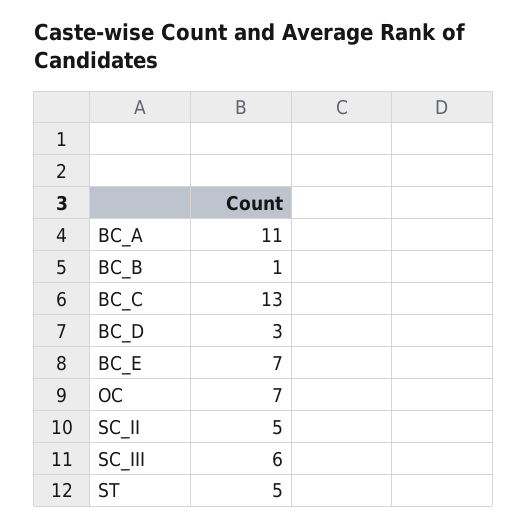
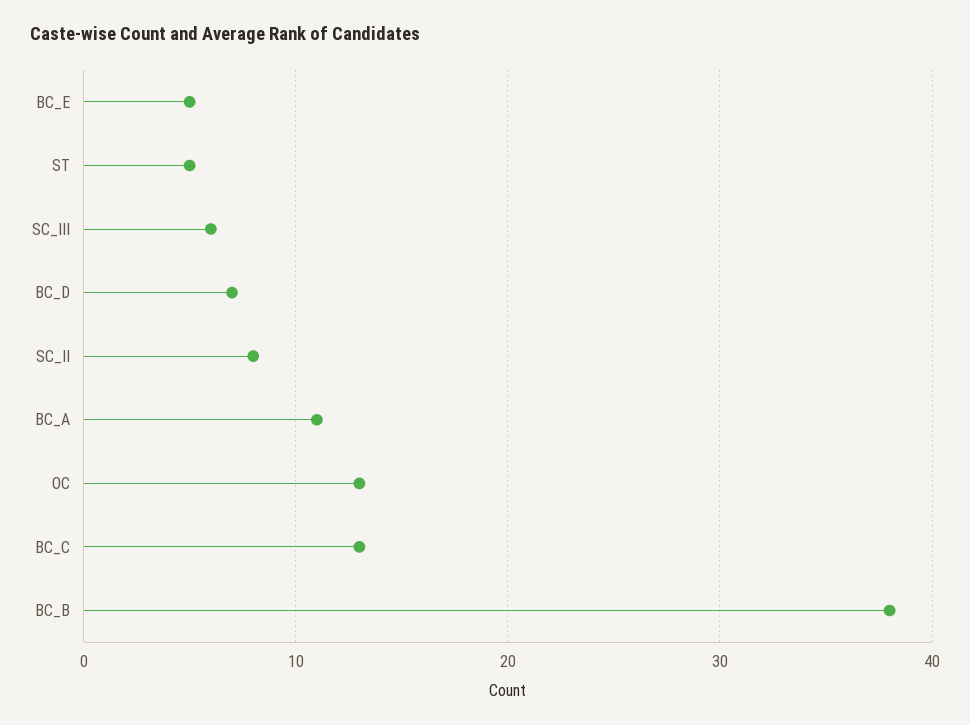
BC_B: 1 -> 38
BC_D: 3 -> 7
BC_E: 7 -> 5
OC: 7 -> 13
SC_II: 5 -> 8

